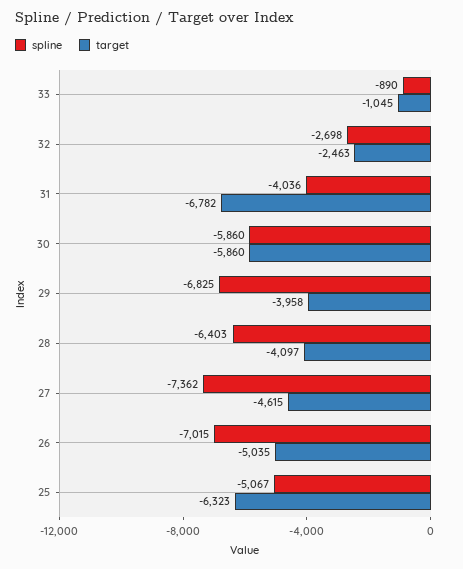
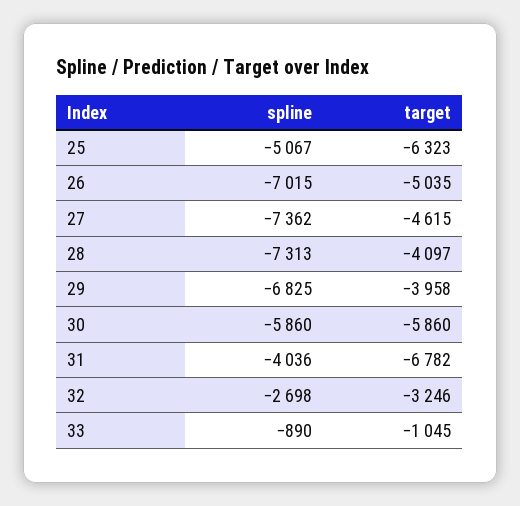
target, 32: -2463 -> -3246
spline, 28: -6403 -> -7313

